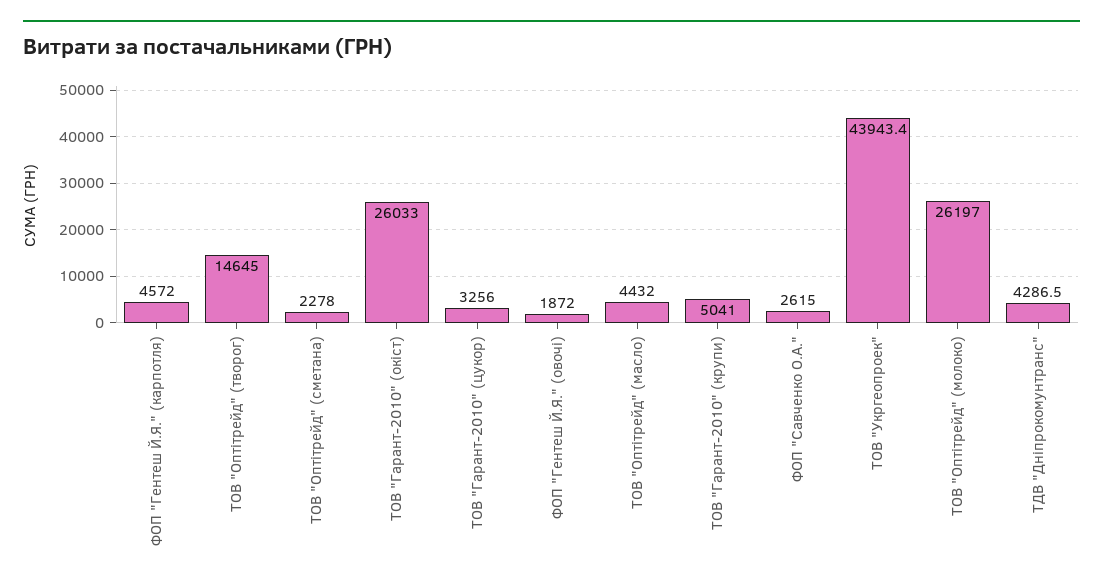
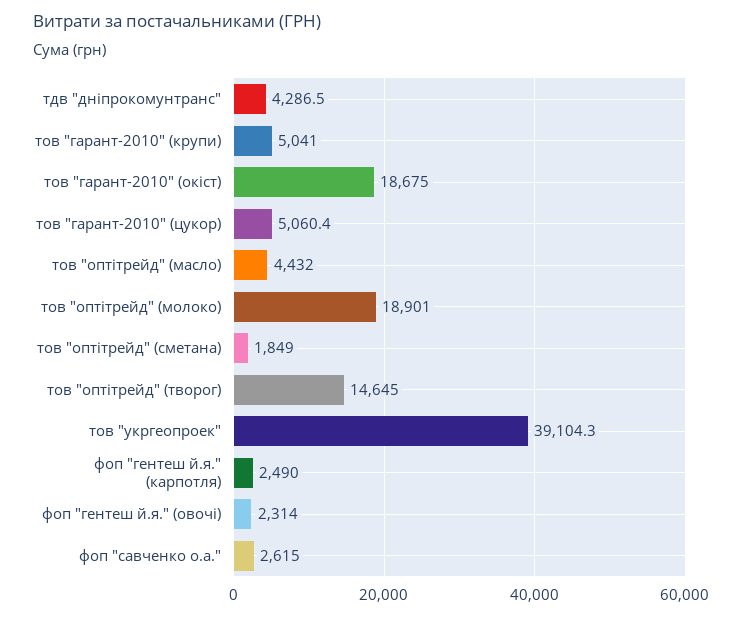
ФОП "Гентеш Й.Я." (карпотля): 4572 -> 2490
ТОВ "Оптітрейд" (сметана): 2278 -> 1849
ТОВ "Гарант-2010" (окіст): 26033 -> 18675
ТОВ "Гарант-2010" (цукор): 3256 -> 5060.4
ФОП "Гентеш Й.Я." (овочі): 1872 -> 2314
ТОВ "Укргеопроек": 43943.4 -> 39104.3
ТОВ "Оптітрейд" (молоко): 26197 -> 18901

